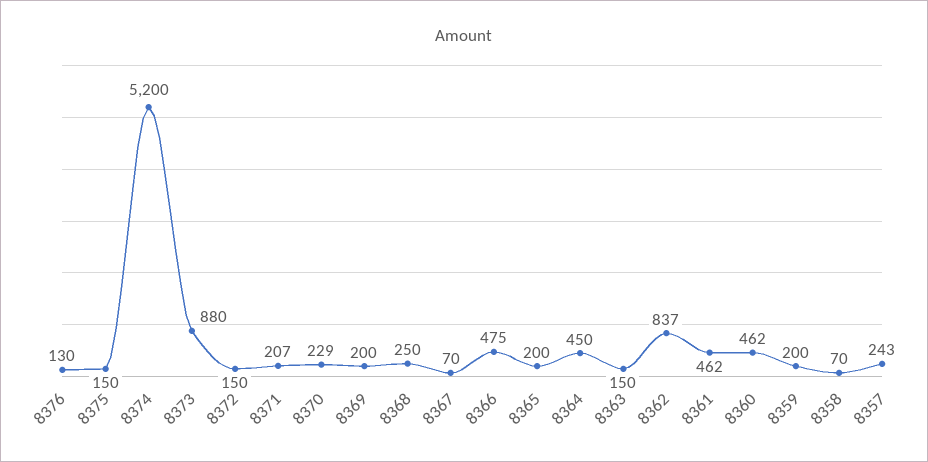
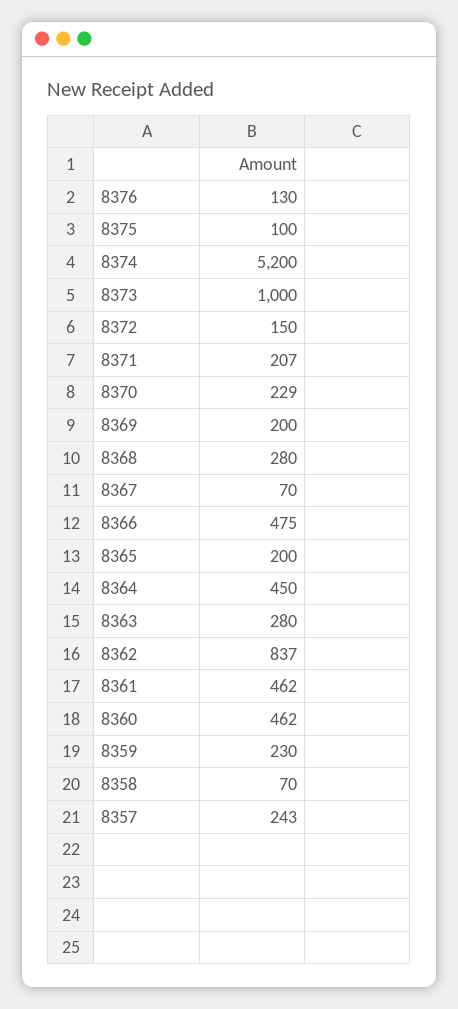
8375: 150 -> 100
8373: 880 -> 1000
8368: 250 -> 280
8363: 150 -> 280
8359: 200 -> 230

